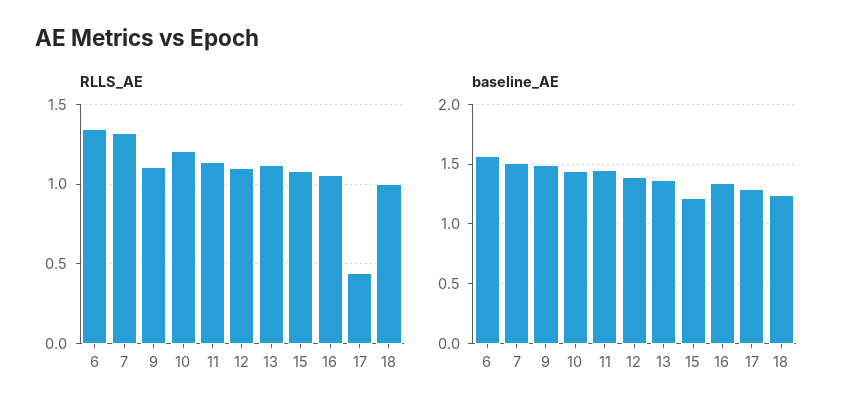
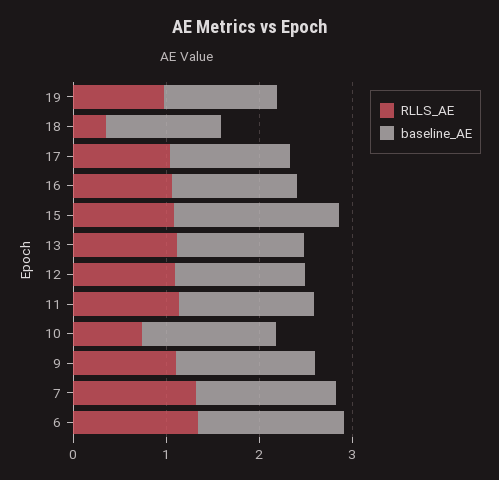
RLLS_AE, 10: 1.2 -> 0.8
RLLS_AE, 17: 0.45 -> 1
RLLS_AE, 18: 1 -> 0.4
baseline_AE, 15: 1.2 -> 1.8
RLLS_AE, 19: none -> 1
baseline_AE, 19: none -> 1.2

